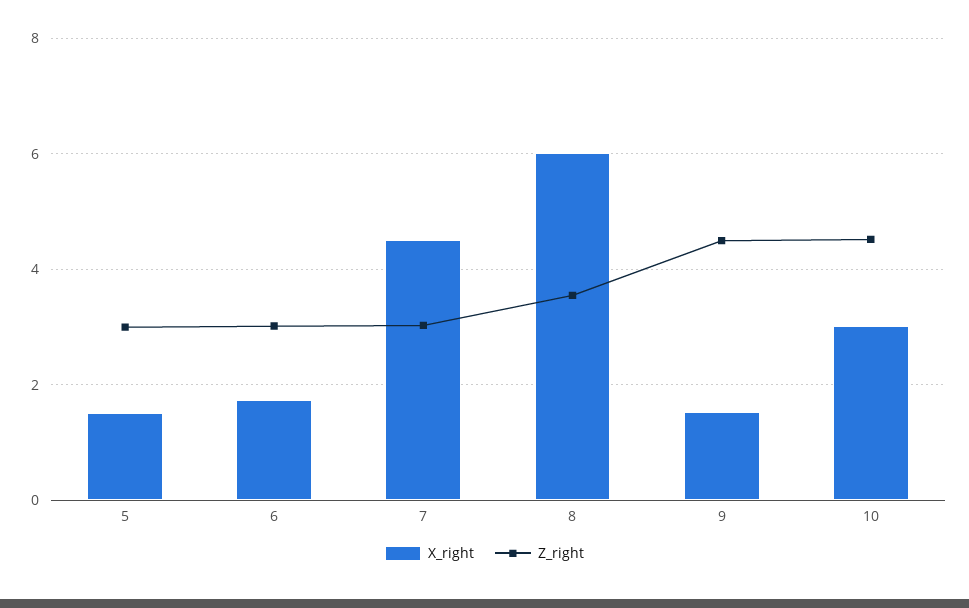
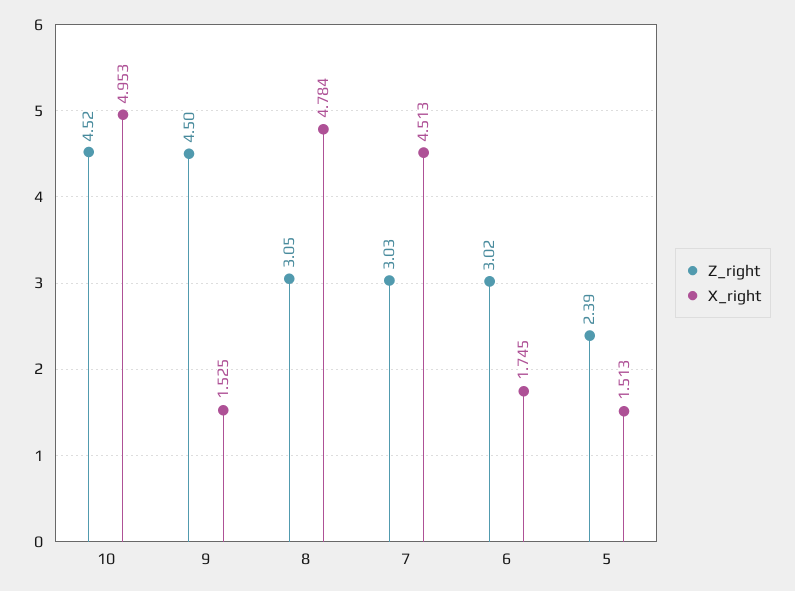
Z_right, 5: 3 -> 2.39
X_right, 8: 6 -> 4.784
Z_right, 8: 3.6 -> 3.05
X_right, 10: 3 -> 4.953

